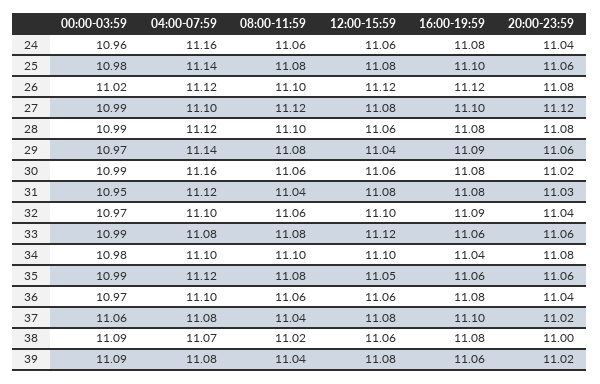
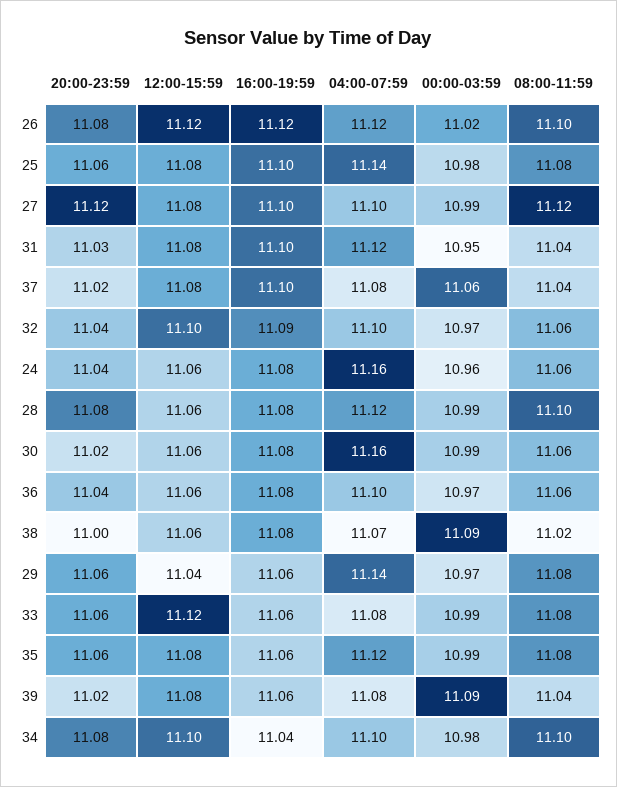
16:00-19:59, 29: 11.09 -> 11.06
16:00-19:59, 31: 11.08 -> 11.1
12:00-15:59, 35: 11.05 -> 11.08

